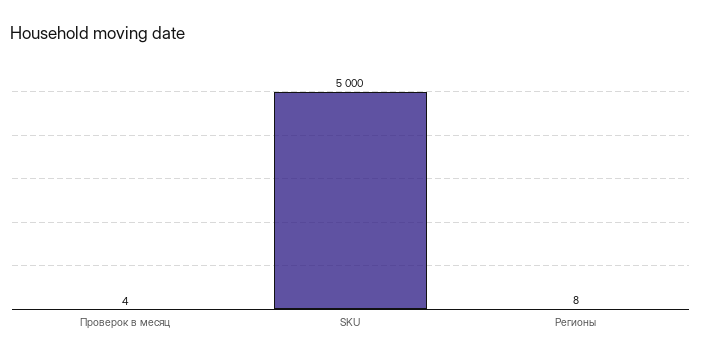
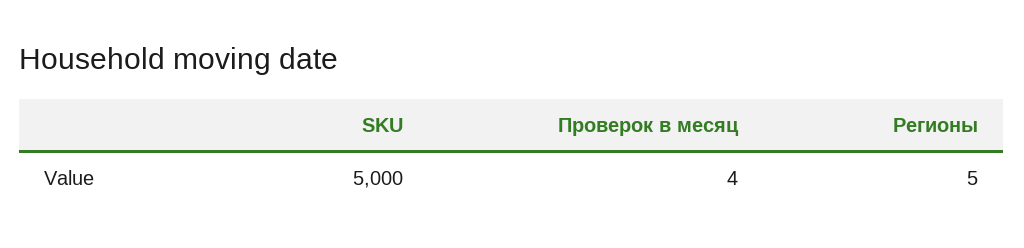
Регионы: 8 -> 5

